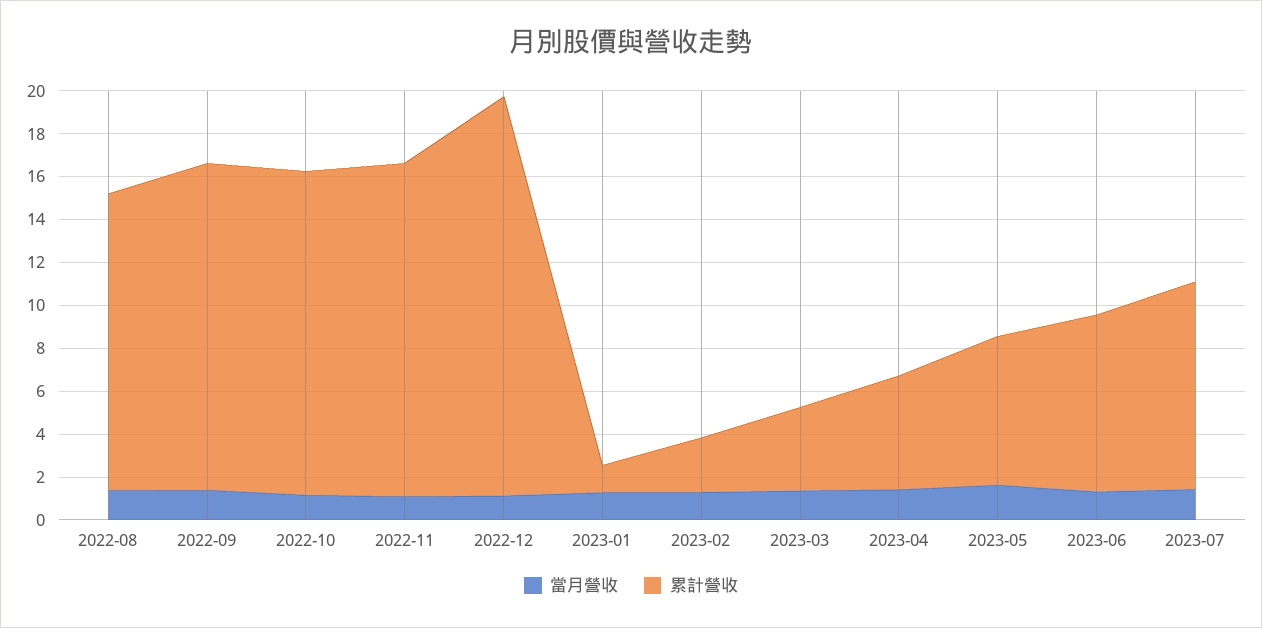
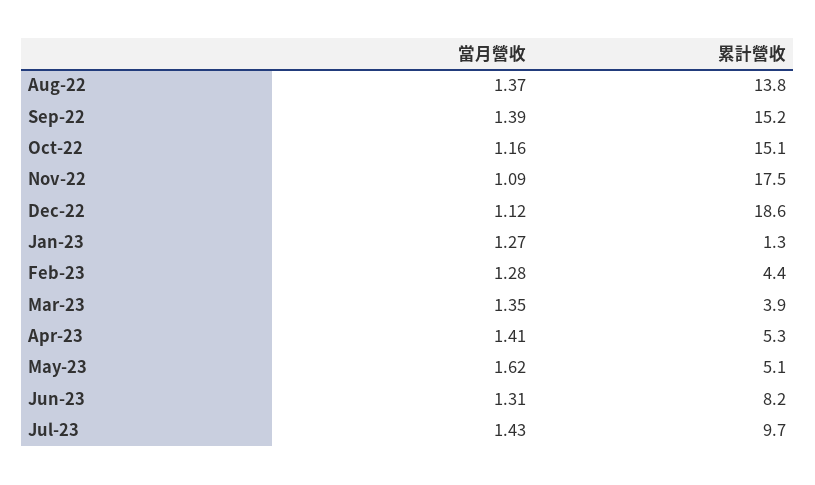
累計營收, 2022-11: 15.5 -> 17.5
累計營收, 2023-02: 2.5 -> 4.4
累計營收, 2023-05: 7 -> 5.1

